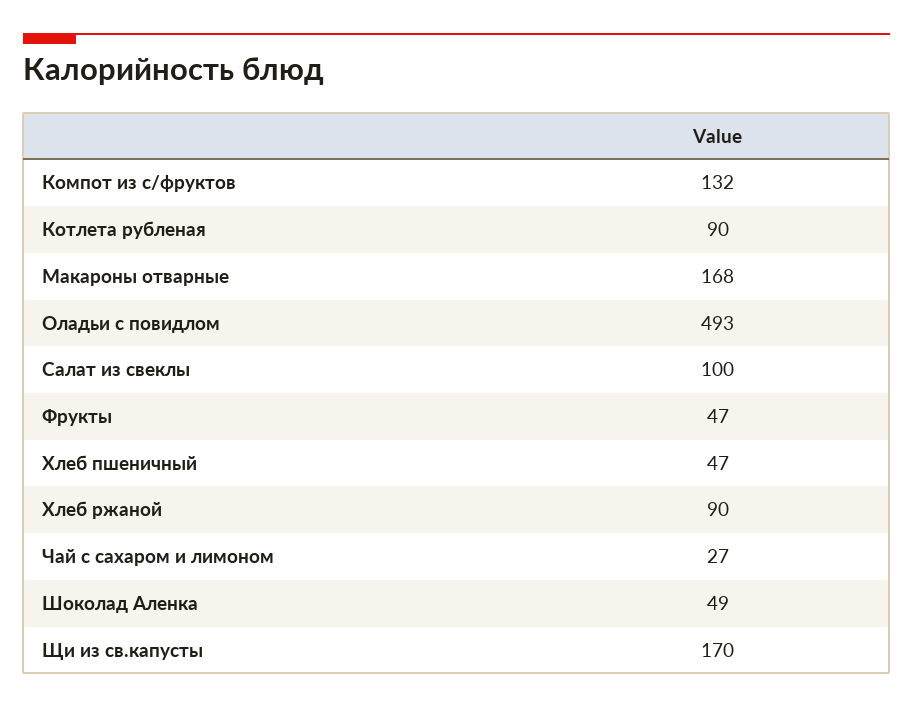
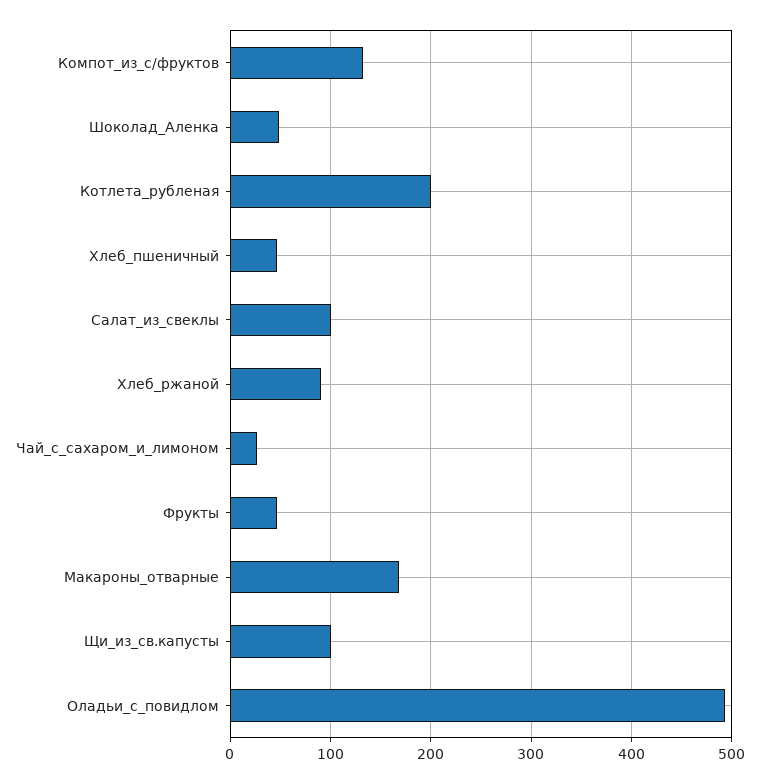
Котлета рубленая: 90 -> 200
Щи из св.капусты: 170 -> 100

